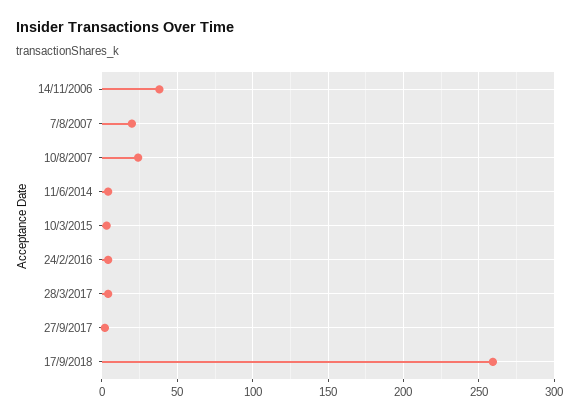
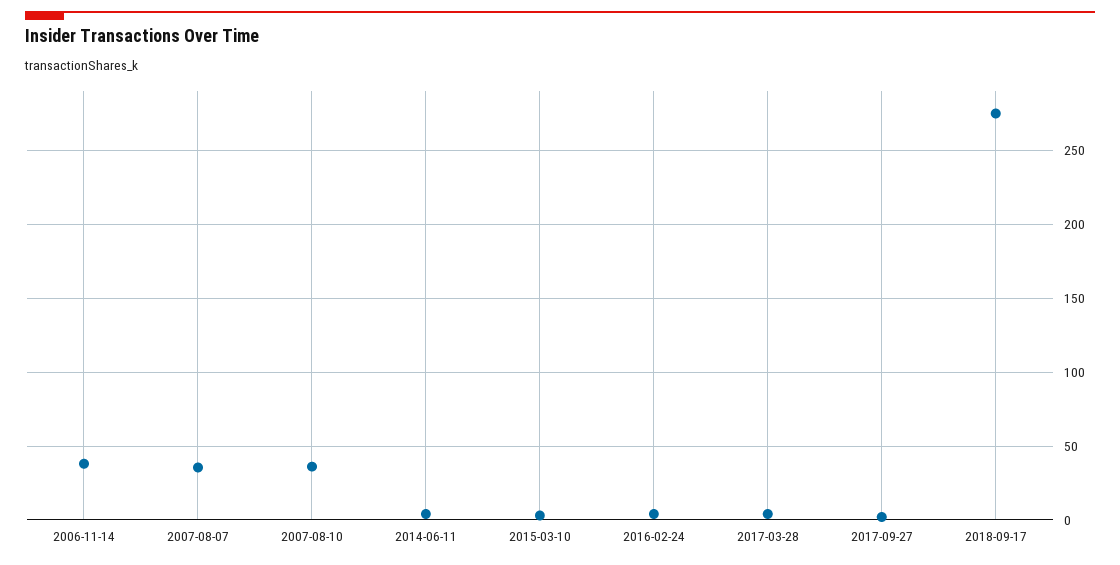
7/8/2007: 20 -> 35
10/8/2007: 25 -> 35
17/9/2018: 260 -> 275

